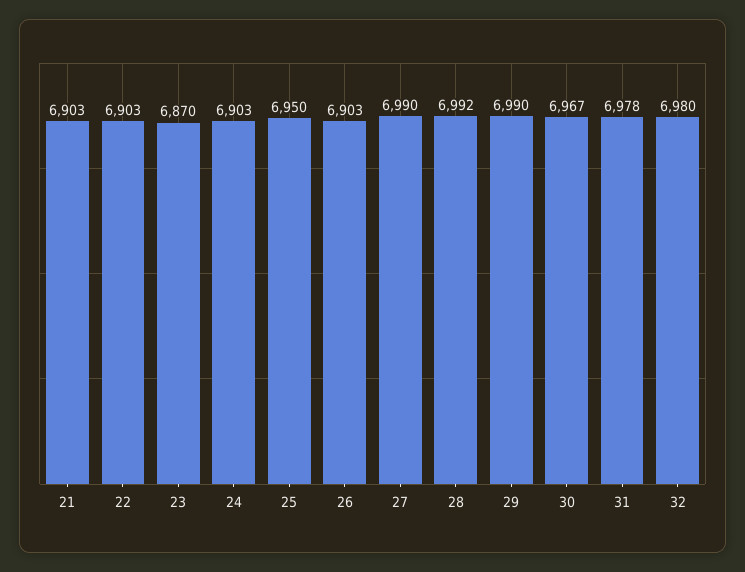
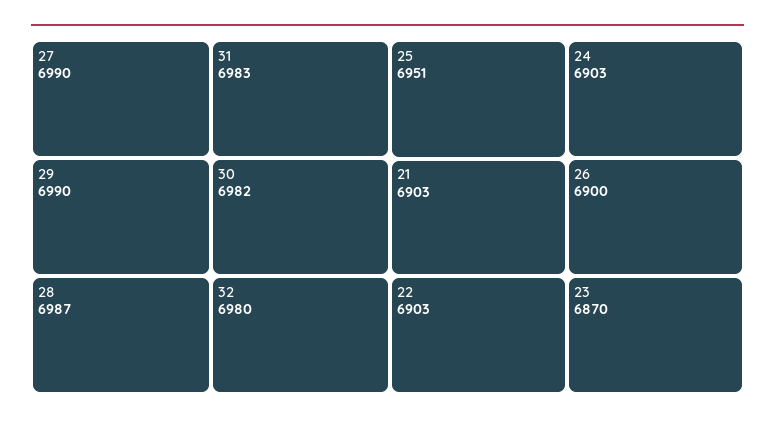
25: 6950 -> 6951
26: 6903 -> 6900
28: 6992 -> 6987
30: 6967 -> 6982
31: 6978 -> 6983

